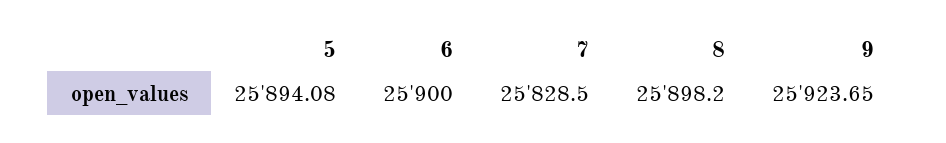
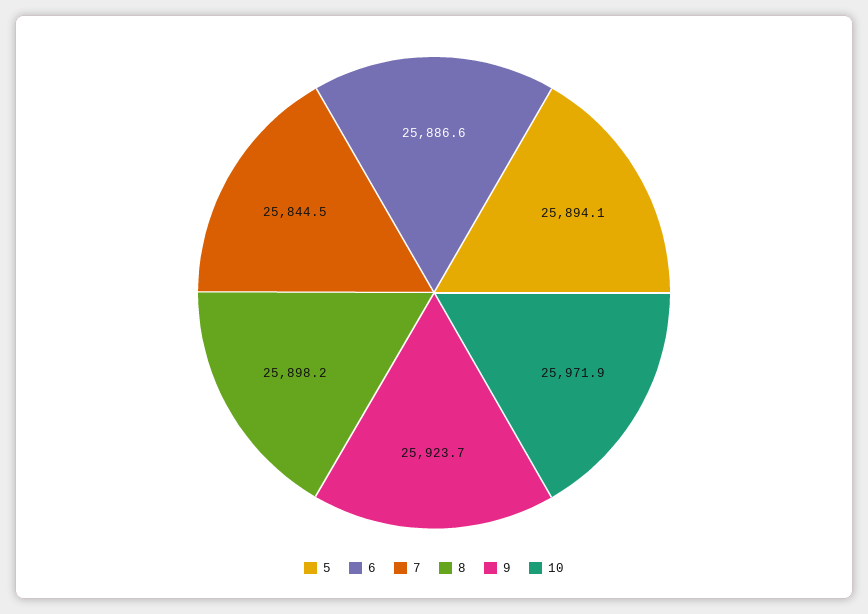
6: 25900 -> 25886.6
7: 25828.5 -> 25844.5
10: none -> 25971.9

